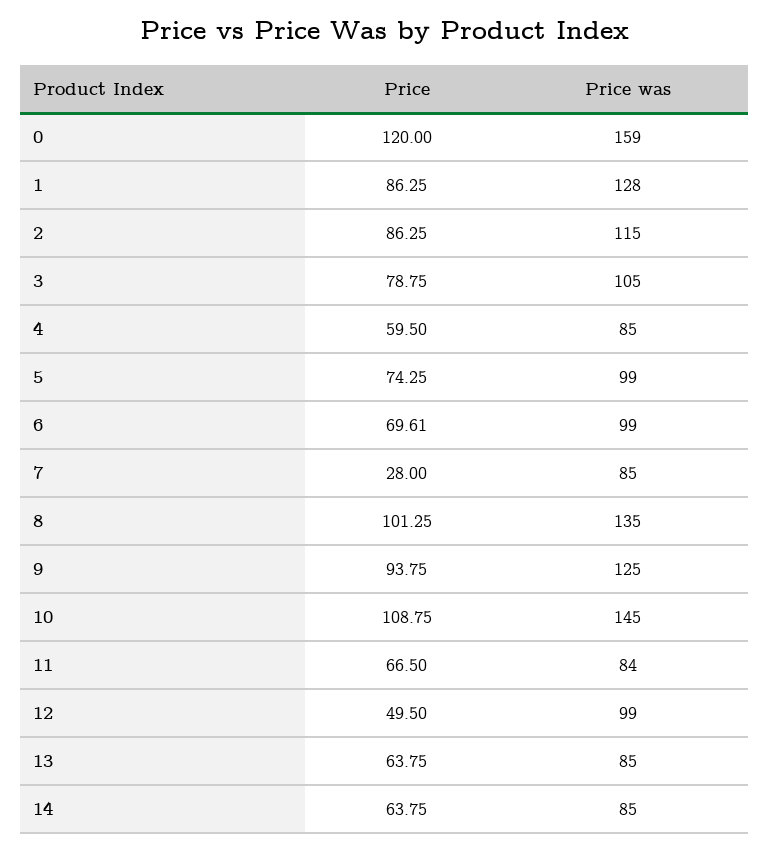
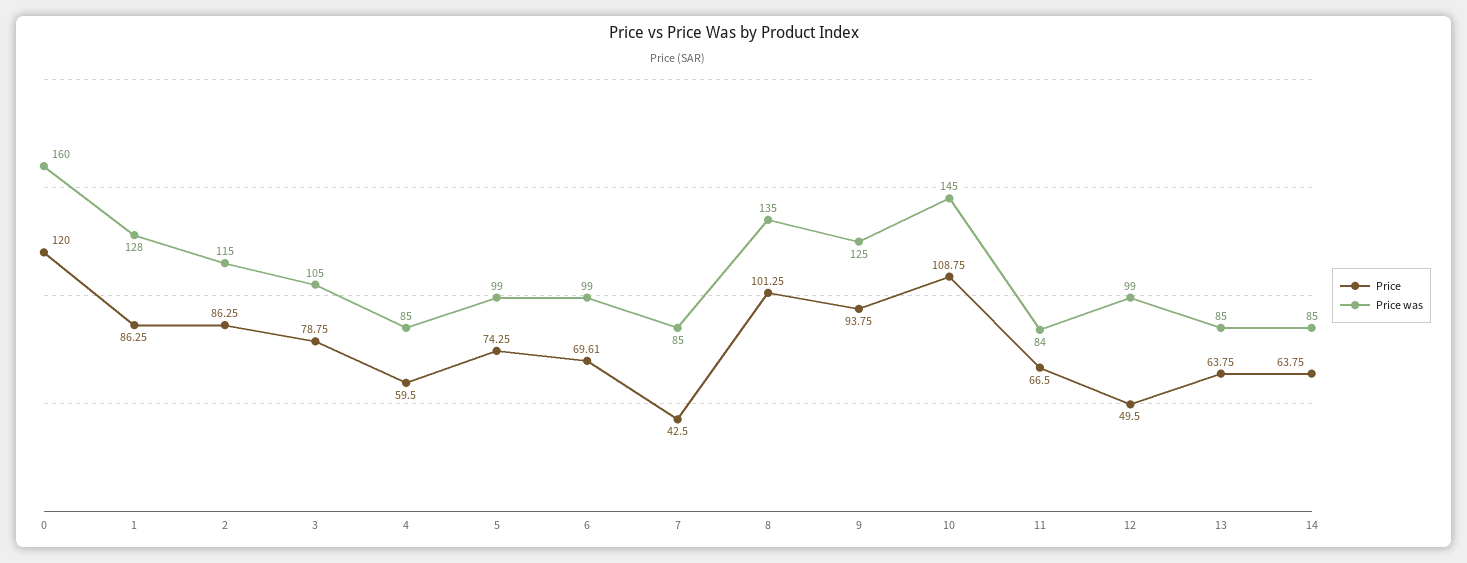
Price was, 0: 159 -> 160
Price, 7: 28 -> 42.5

